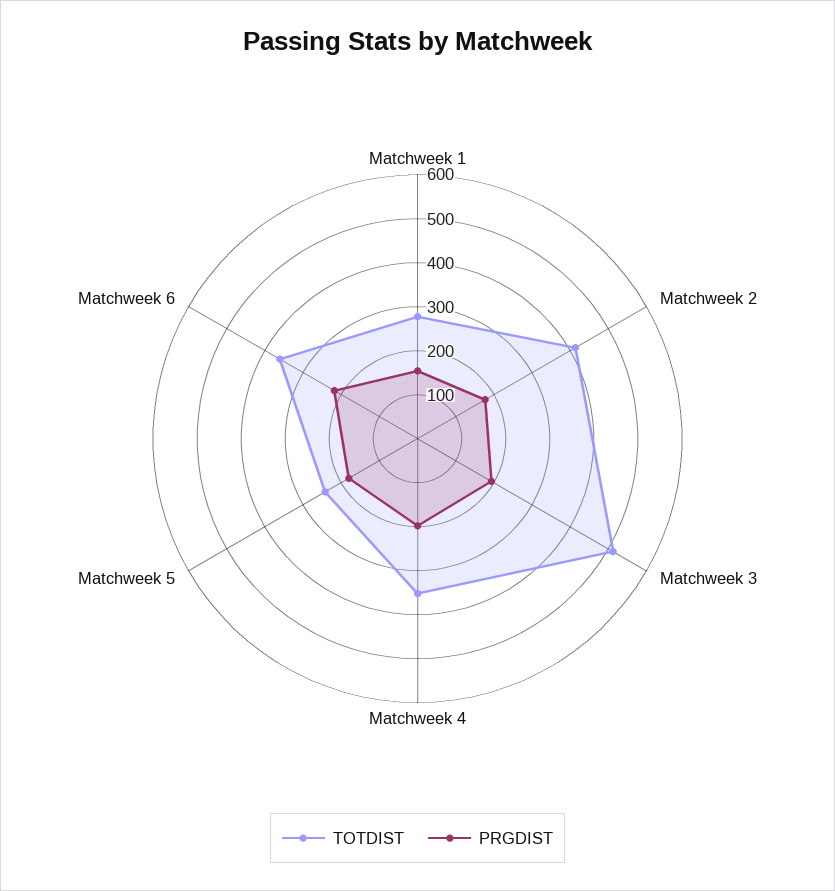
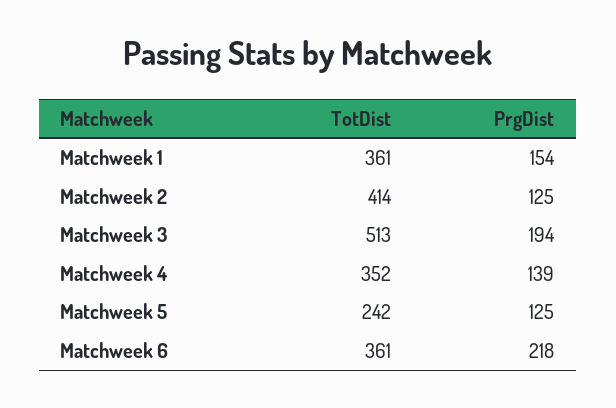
TOTDIST, Matchweek 1: 280 -> 361
PRGDIST, Matchweek 2: 180 -> 125
PRGDIST, Matchweek 4: 200 -> 139
PRGDIST, Matchweek 5: 180 -> 125

